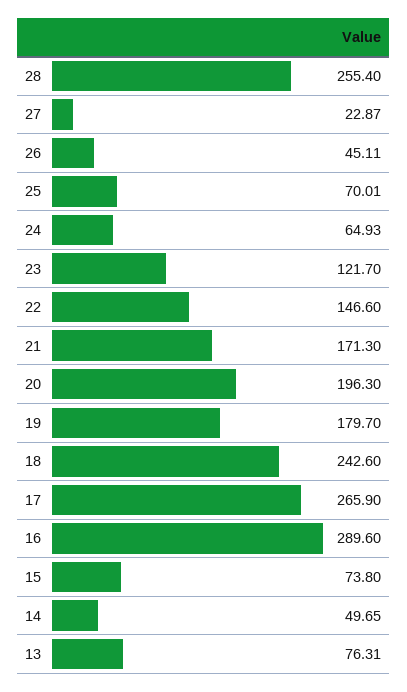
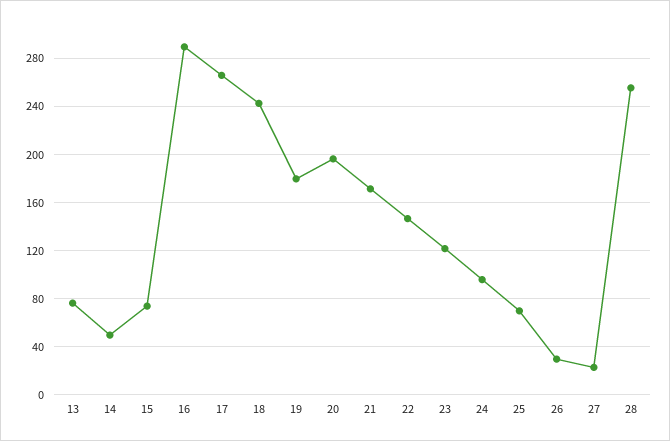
26: 45.11 -> 30
24: 64.93 -> 95

